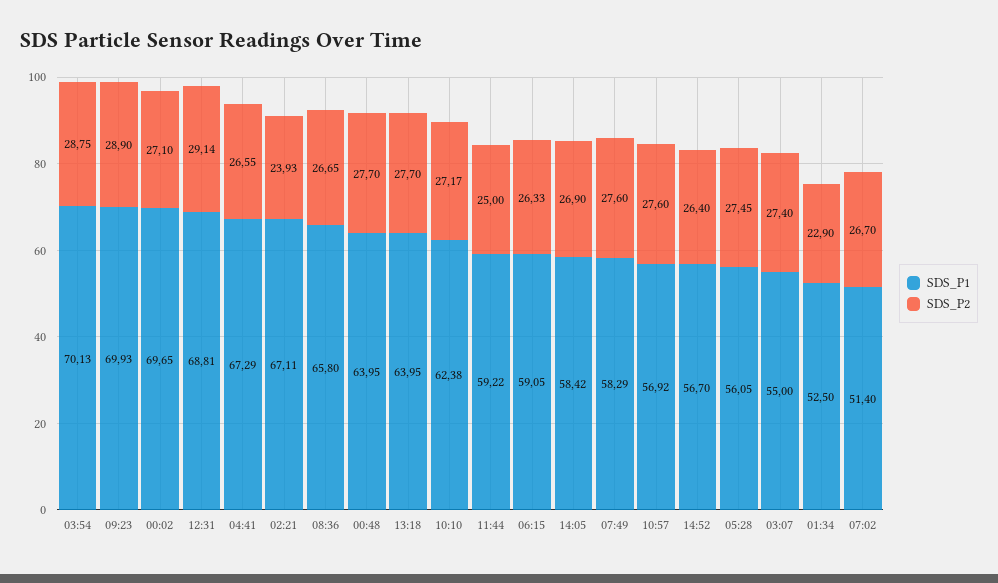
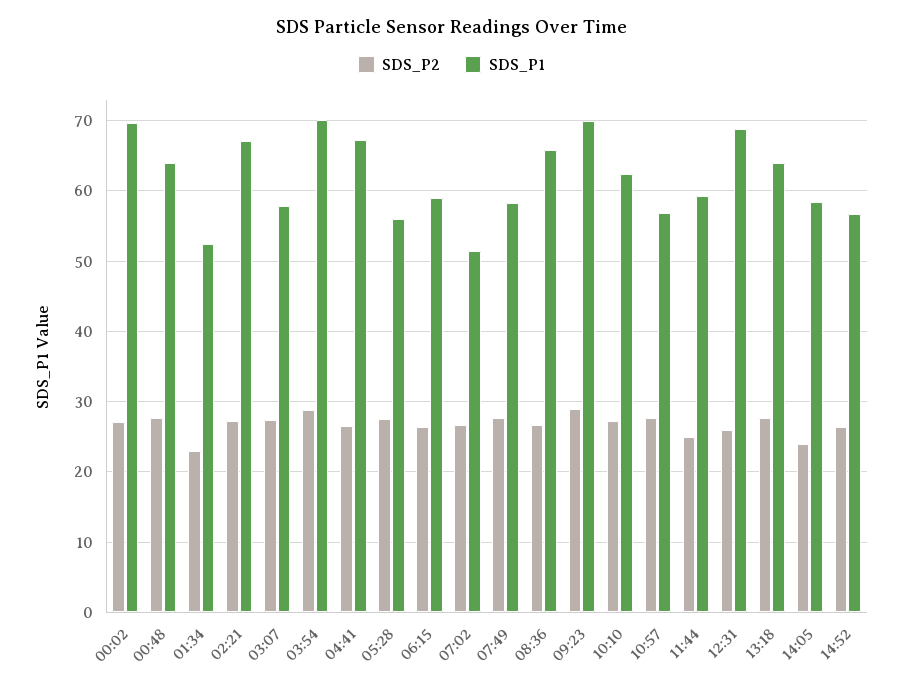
SDS_P2, 12:31: 29.14 -> 26
SDS_P2, 02:21: 23.93 -> 27
SDS_P2, 14:05: 26.9 -> 24
SDS_P1, 03:07: 55 -> 58

